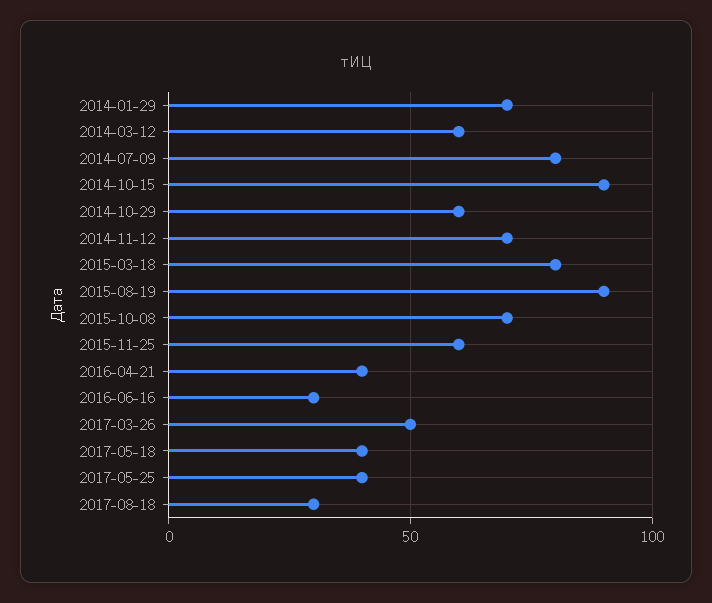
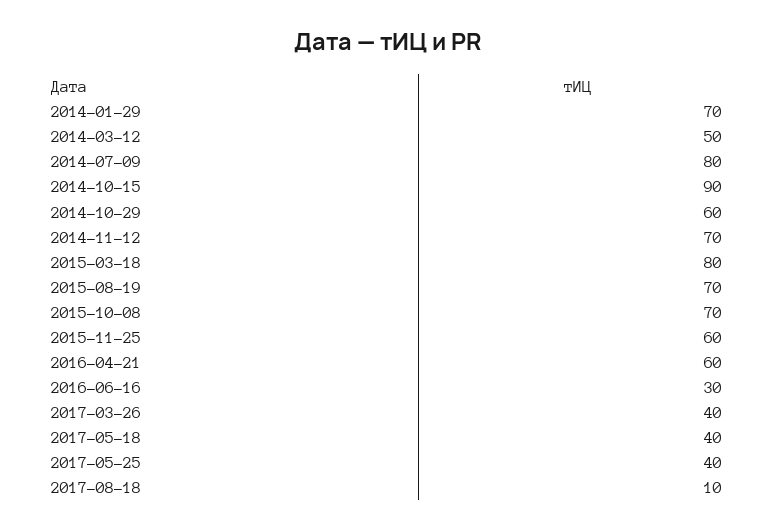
2014-03-12: 60 -> 50
2015-08-19: 90 -> 70
2016-04-21: 40 -> 60
2017-03-26: 50 -> 40
2017-08-18: 30 -> 10

